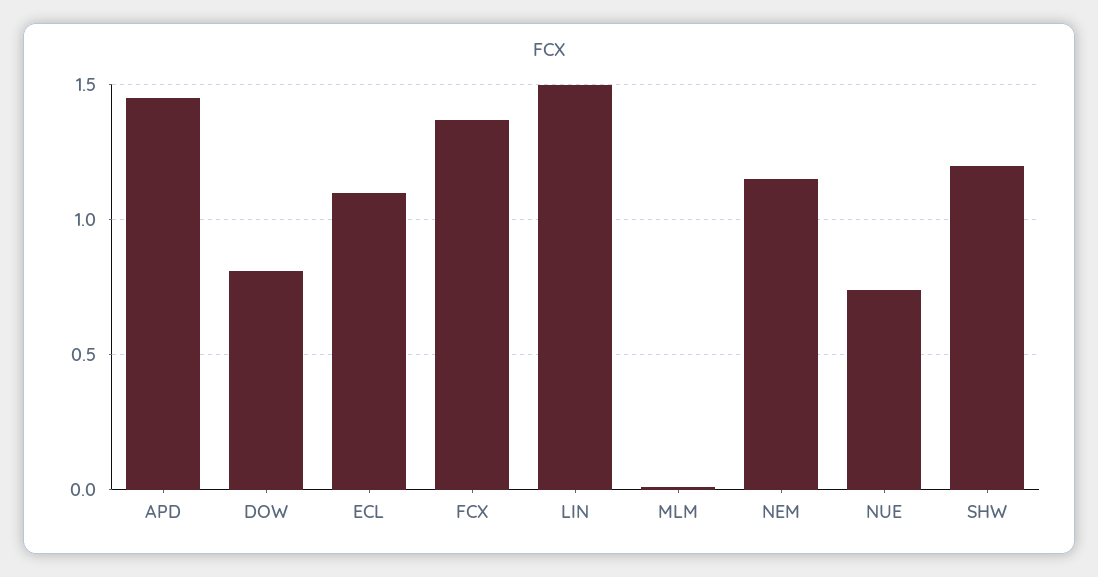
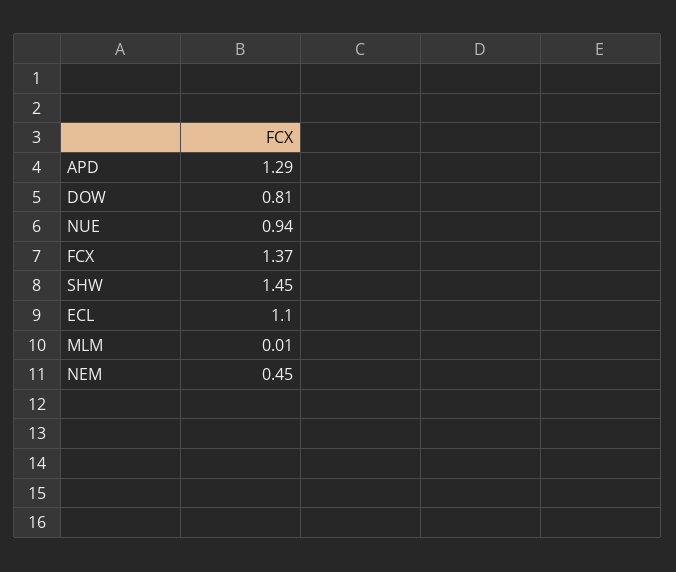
APD: 1.45 -> 1.29
LIN: 1.5 -> none
NEM: 1.15 -> 0.45
NUE: 0.75 -> 0.94
SHW: 1.2 -> 1.45

